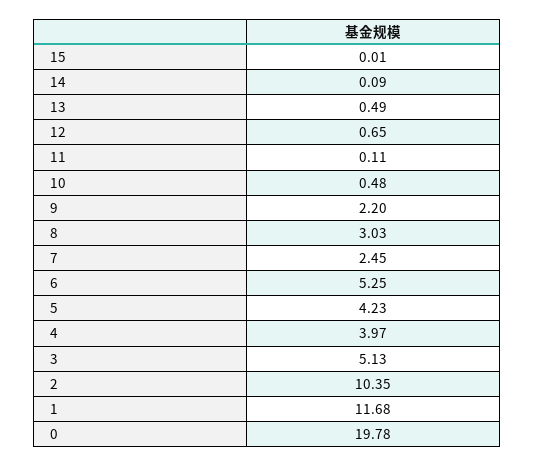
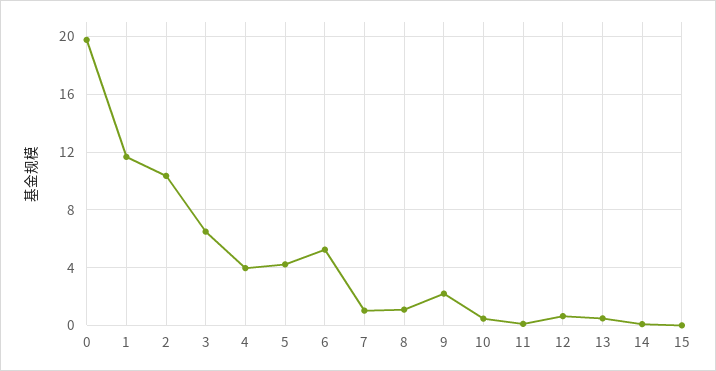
8: 3.03 -> 1
7: 2.45 -> 1
3: 5.13 -> 6.5

